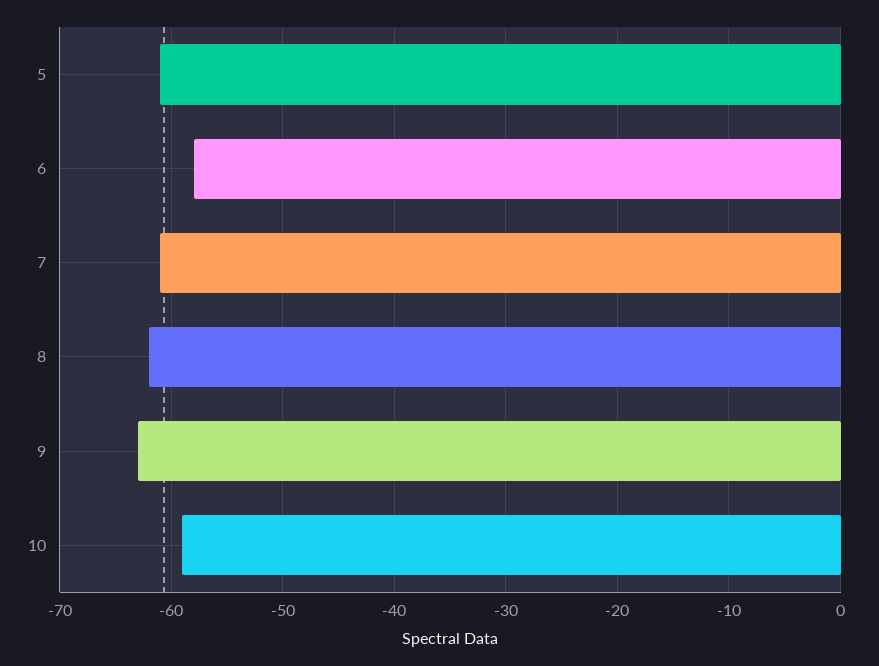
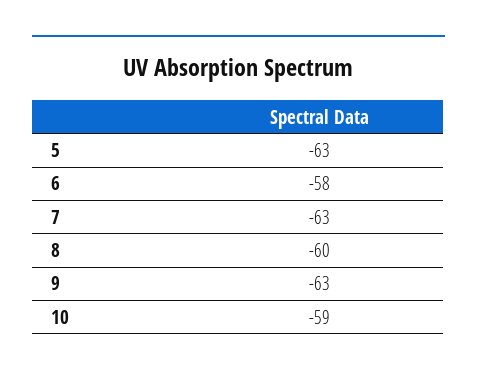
5: -61 -> -63
7: -61 -> -63
8: -62 -> -60

